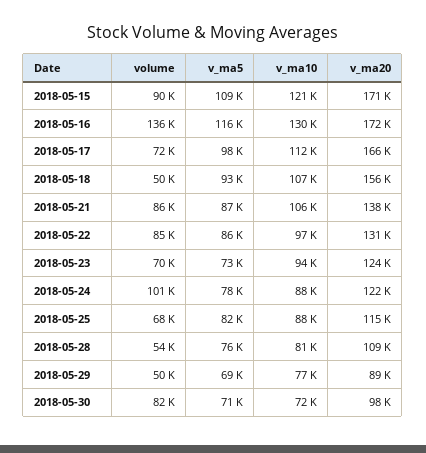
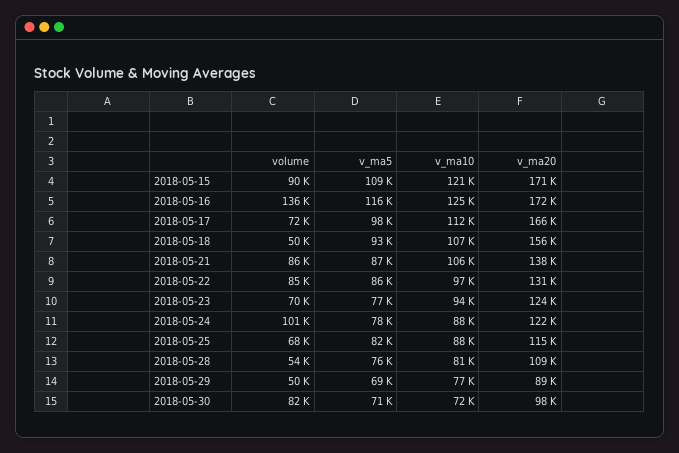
v_ma10, 2018-05-16: 130000 -> 125000
v_ma5, 2018-05-23: 73000 -> 77000

